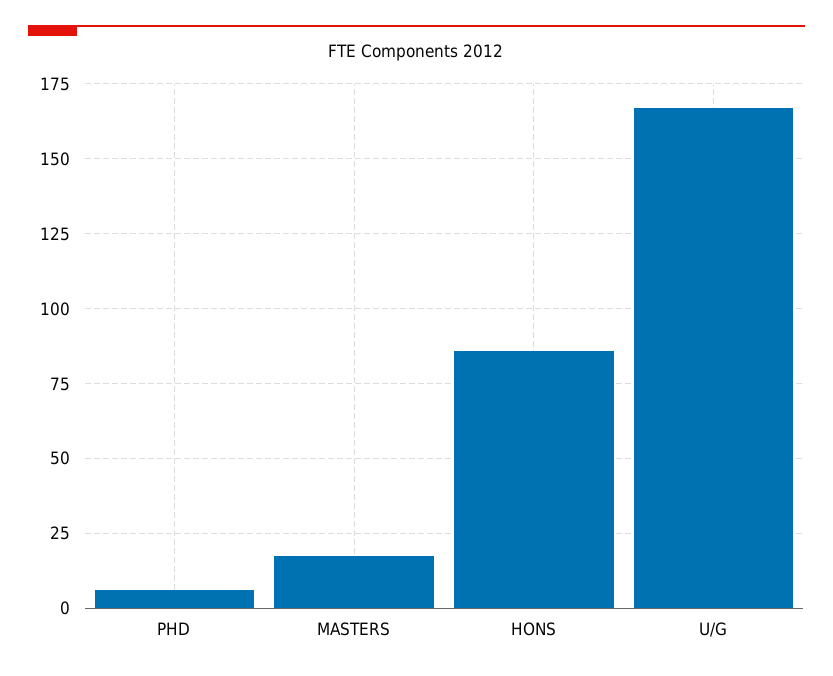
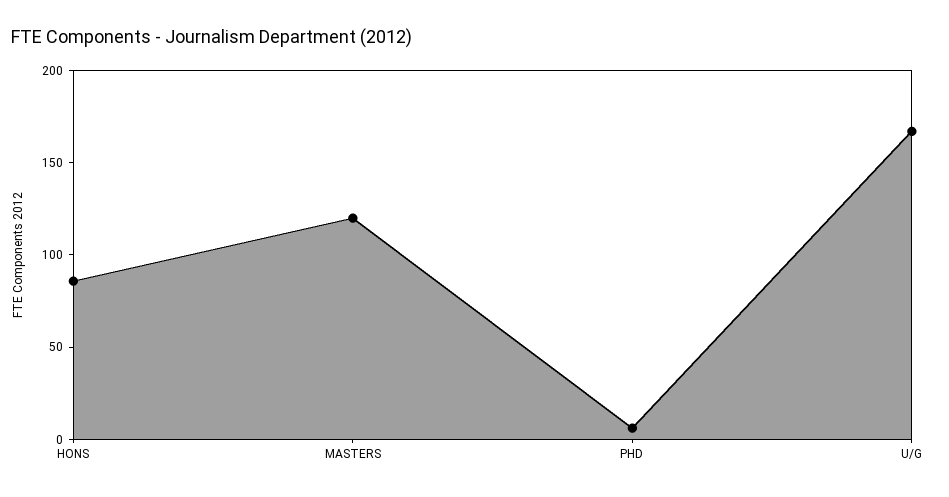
MASTERS: 17.5 -> 120

